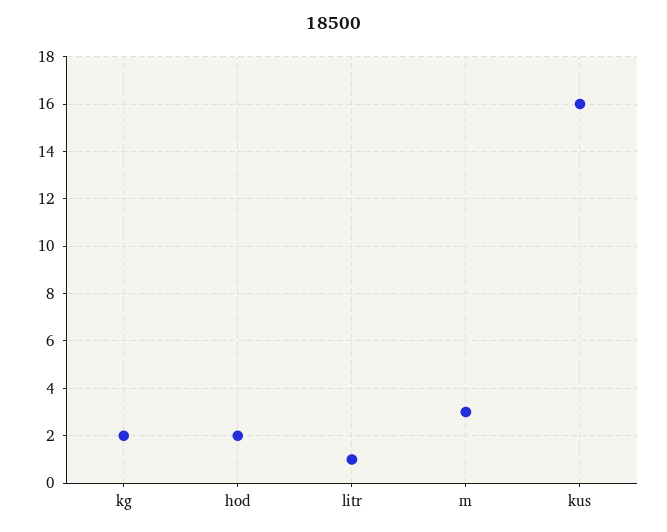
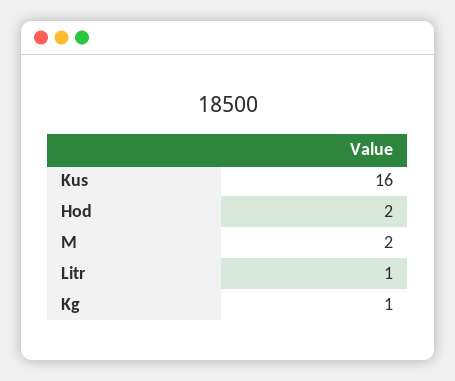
kg: 2 -> 1
m: 3 -> 2

